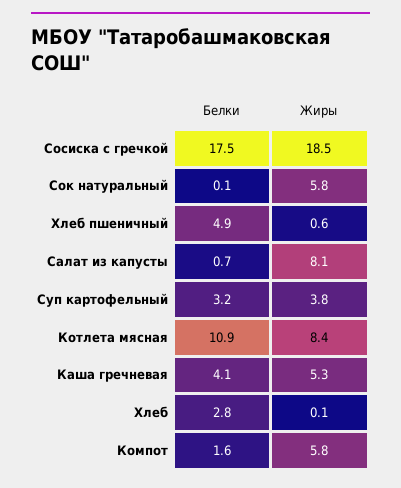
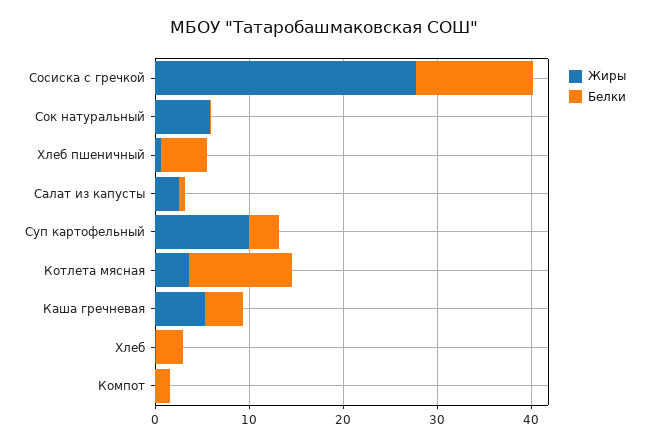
Белки, Сосиска с гречкой: 17.5 -> 12
Жиры, Сосиска с гречкой: 18.5 -> 28
Жиры, Салат из капусты: 8.1 -> 2
Жиры, Суп картофельный: 3.8 -> 10
Жиры, Котлета мясная: 8.4 -> 4
Жиры, Компот: 5.8 -> 0

